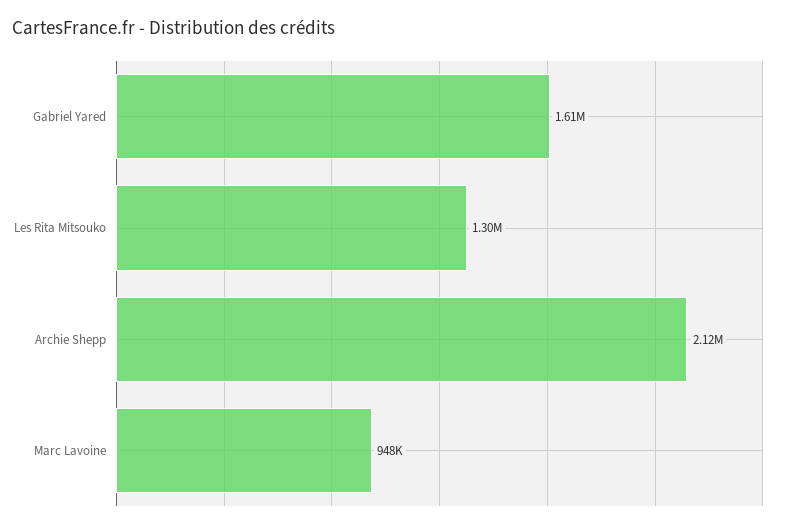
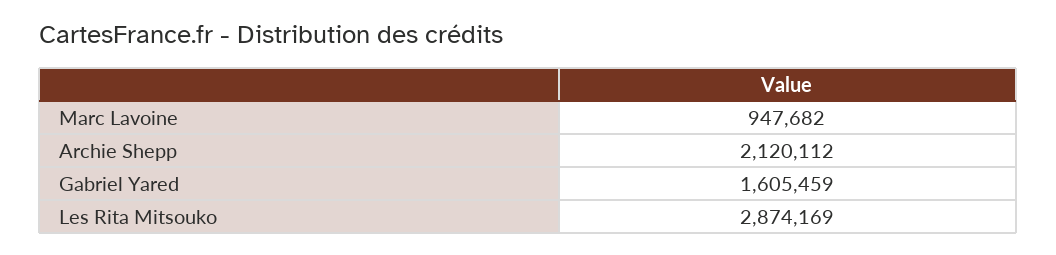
Les Rita Mitsouko: 1300000 -> 2874169

